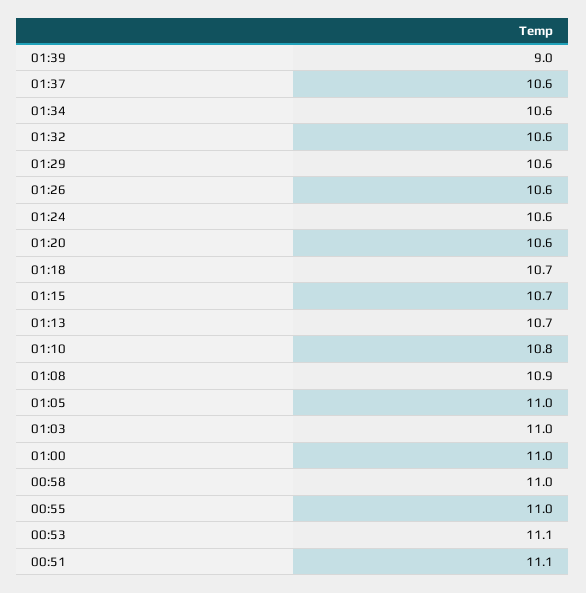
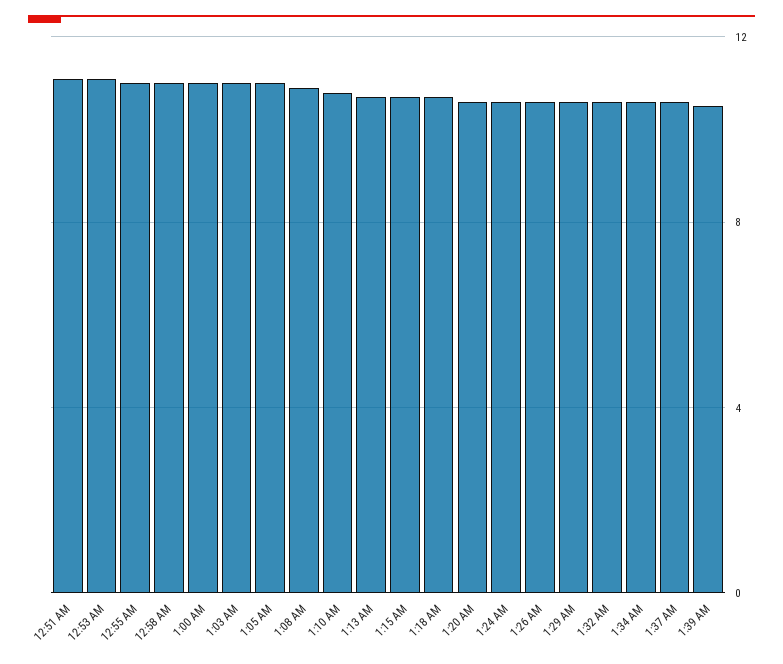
01:39: 9 -> 10.5

